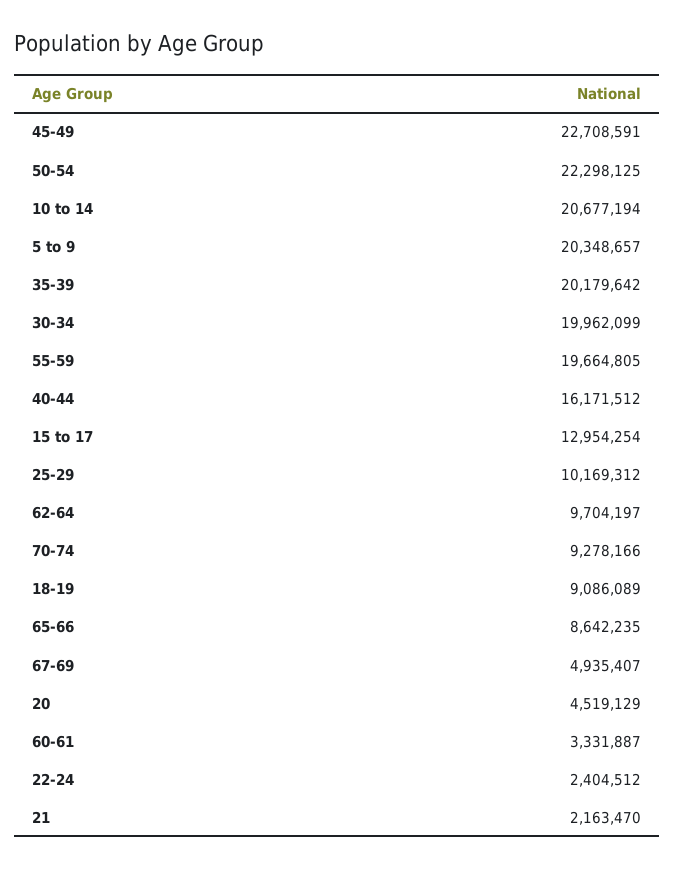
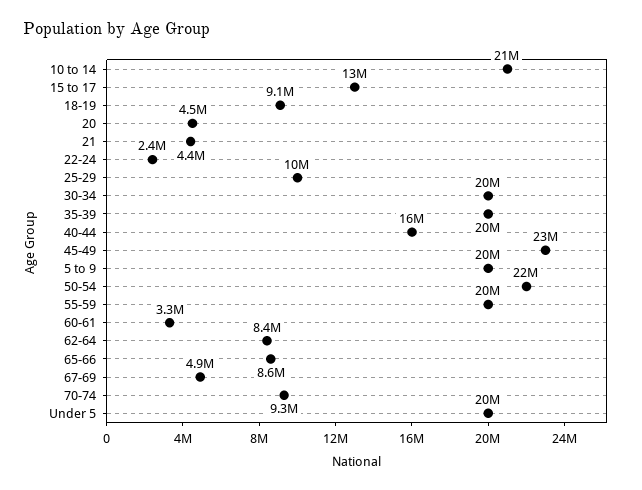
62-64: 9704197 -> 8400000
21: 2163470 -> 4400000
Under 5: none -> 20000000

